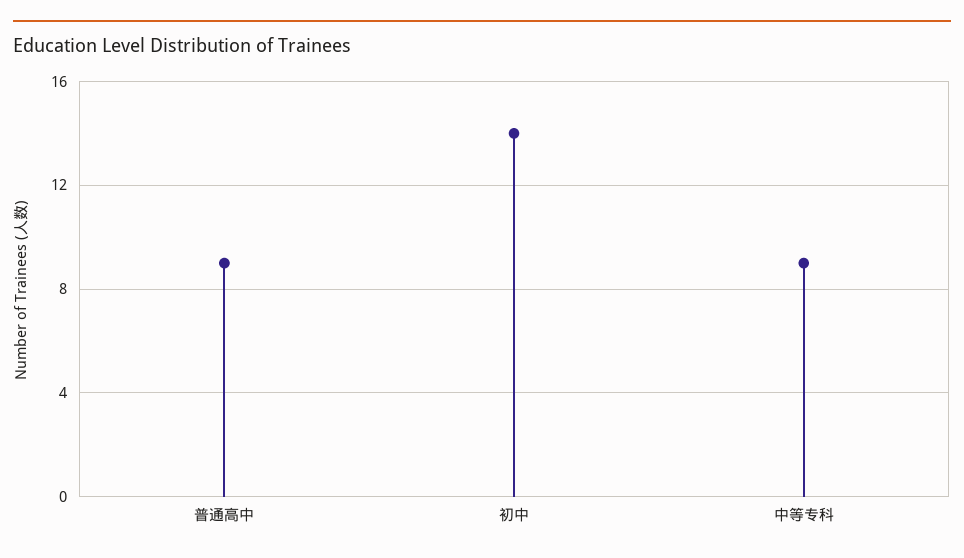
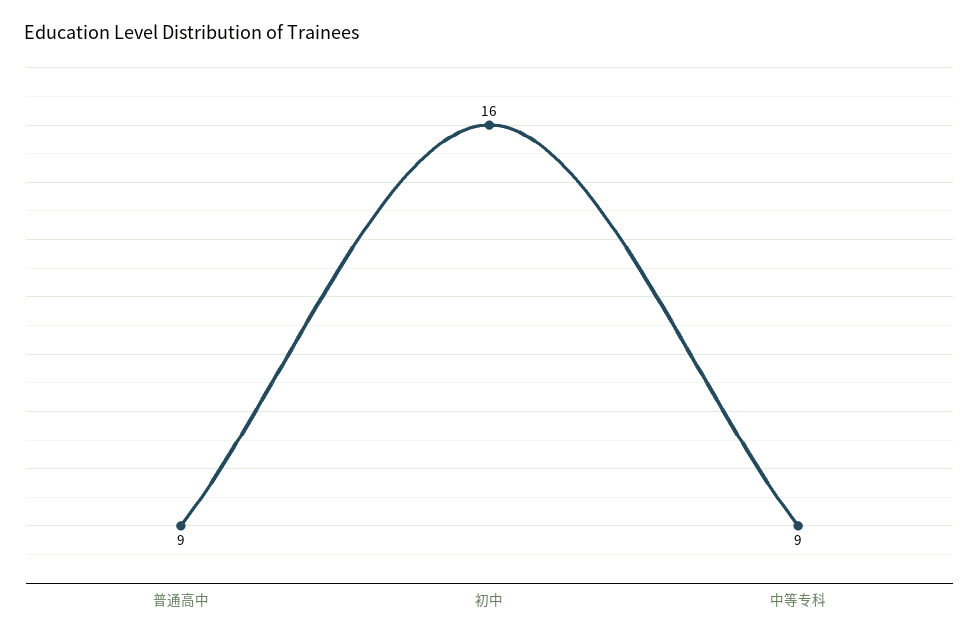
初中: 14 -> 16

